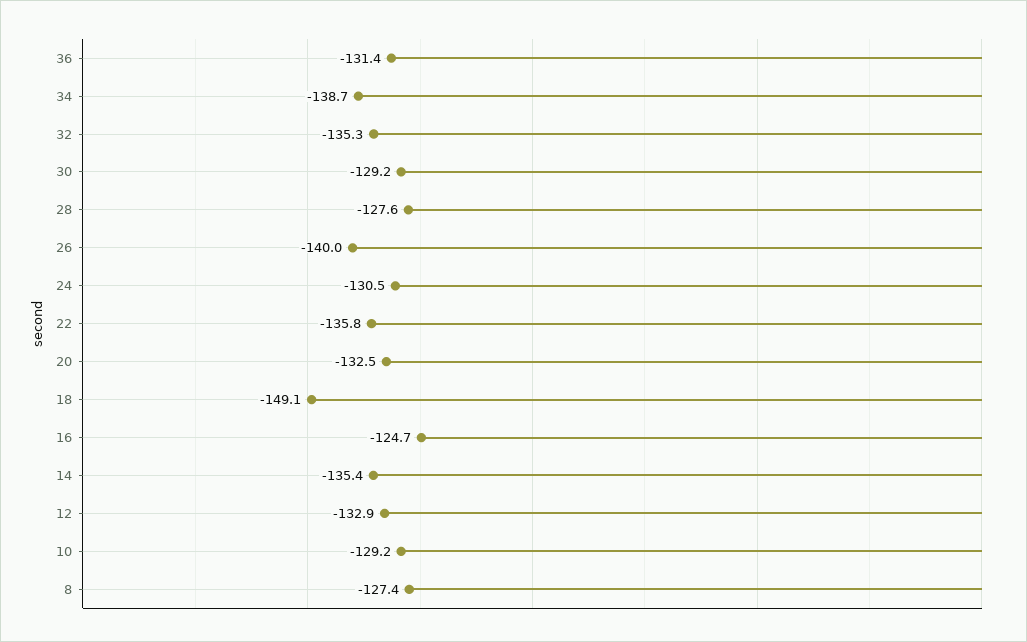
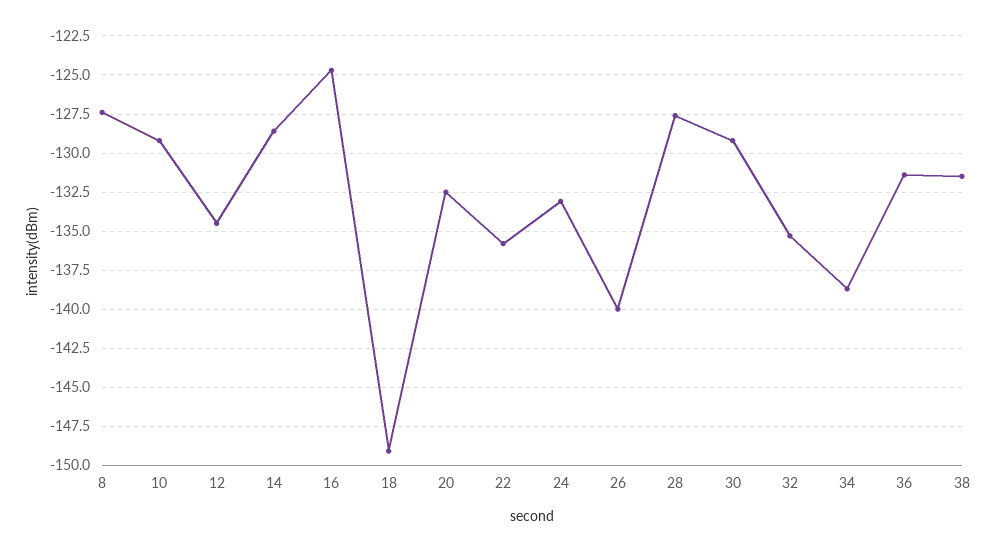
24: -130.5 -> -133
14: -135.4 -> -128.5
12: -132.9 -> -134.5
38: none -> -131.5

